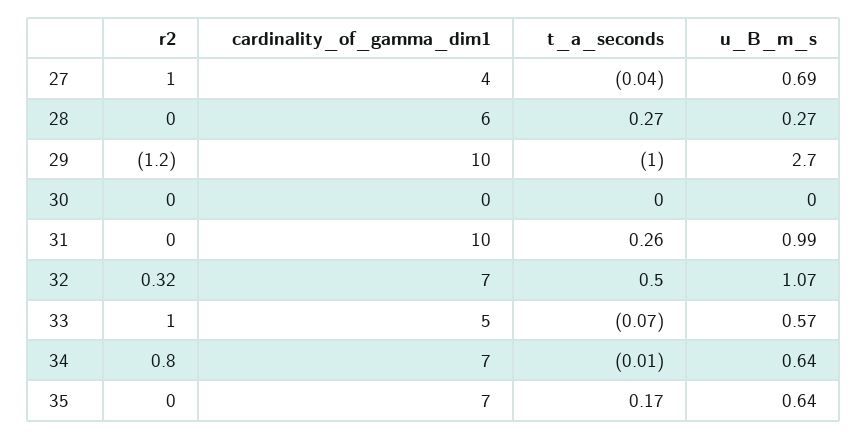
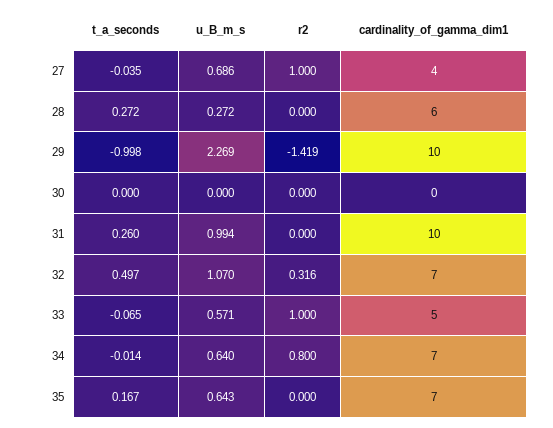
r2, 29: -1.2 -> -1.419
u_B_m_s, 29: 2.7 -> 2.269

